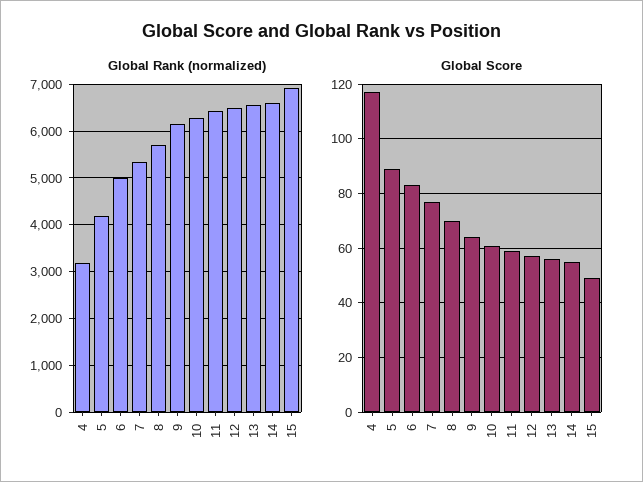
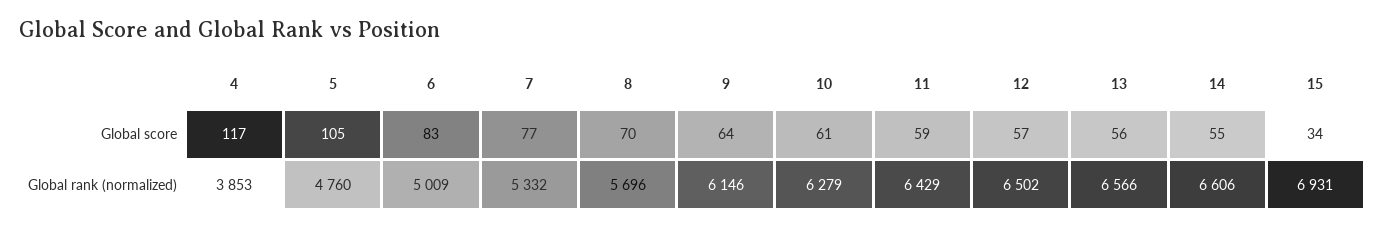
Global Rank (normalized), 4: 3200 -> 3853
Global Rank (normalized), 5: 4200 -> 4760
Global Score, 5: 90 -> 105
Global Score, 15: 50 -> 34

